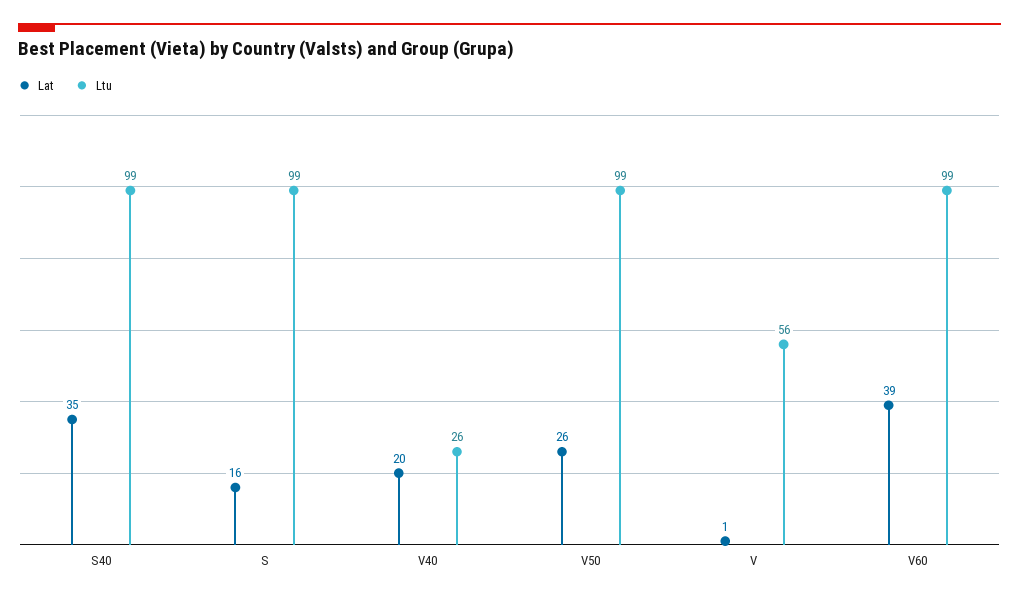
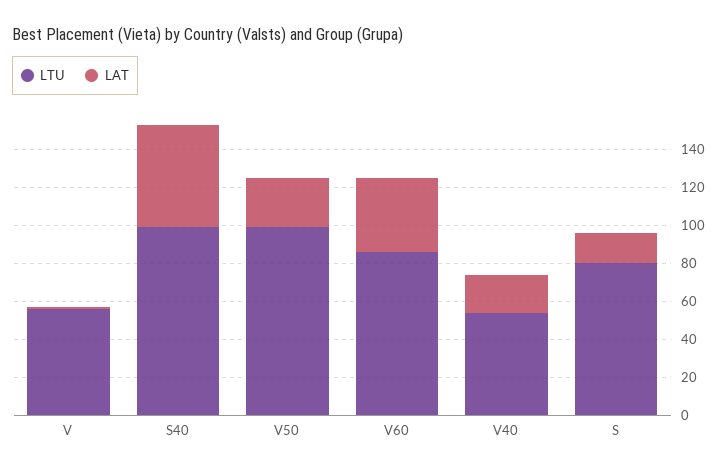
Lat, S40: 35 -> 55
Ltu, S: 99 -> 80
Ltu, V40: 26 -> 55
Ltu, V60: 99 -> 85

